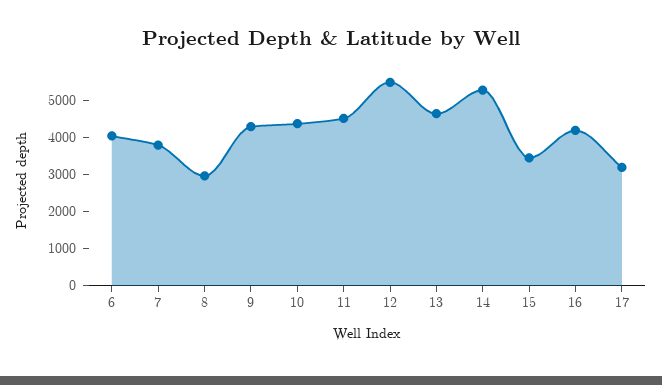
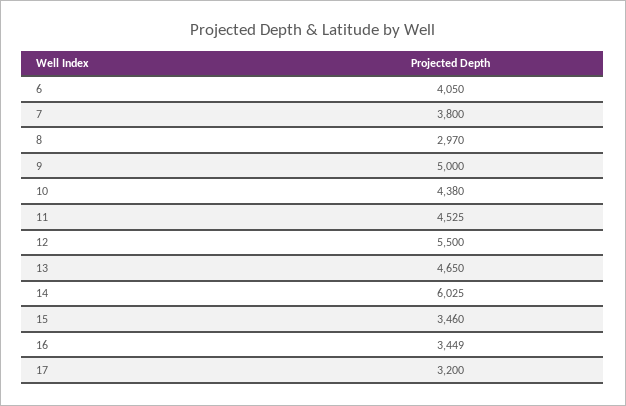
9: 4250 -> 5000
14: 5250 -> 6025
16: 4250 -> 3449

